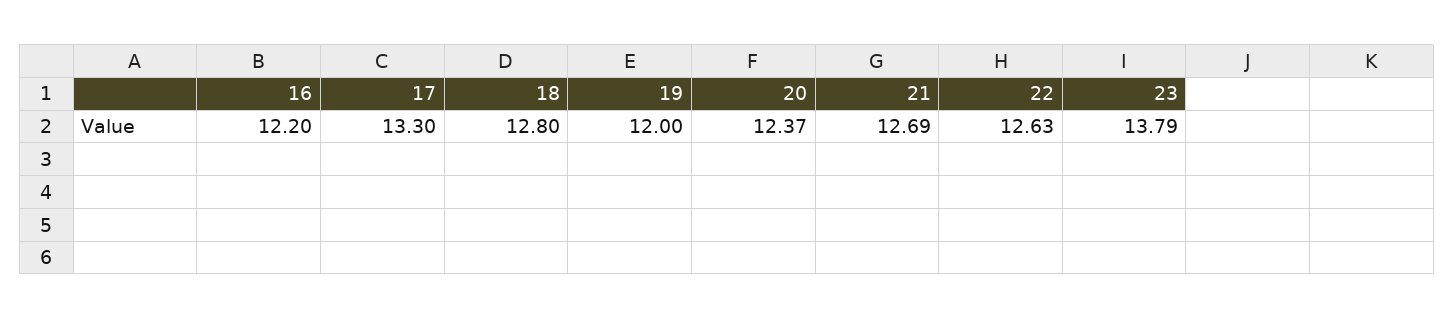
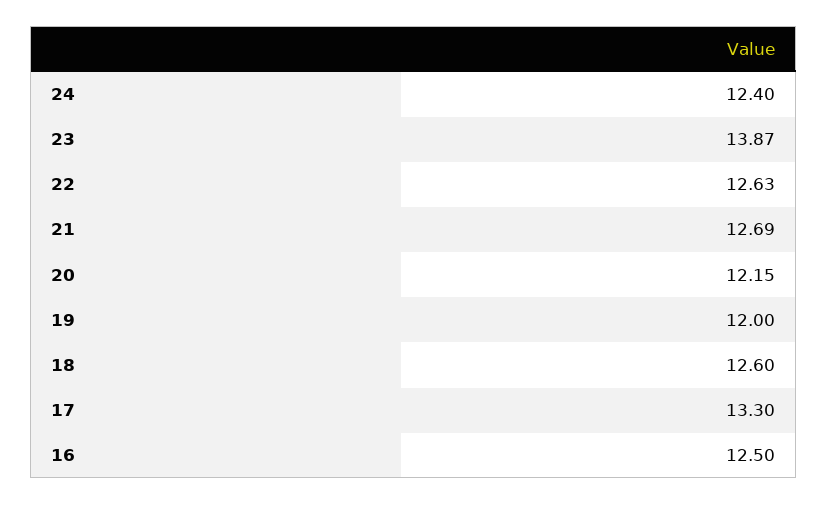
16: 12.2 -> 12.5
18: 12.8 -> 12.6
20: 12.37 -> 12.15
23: 13.79 -> 13.87
24: none -> 12.4

